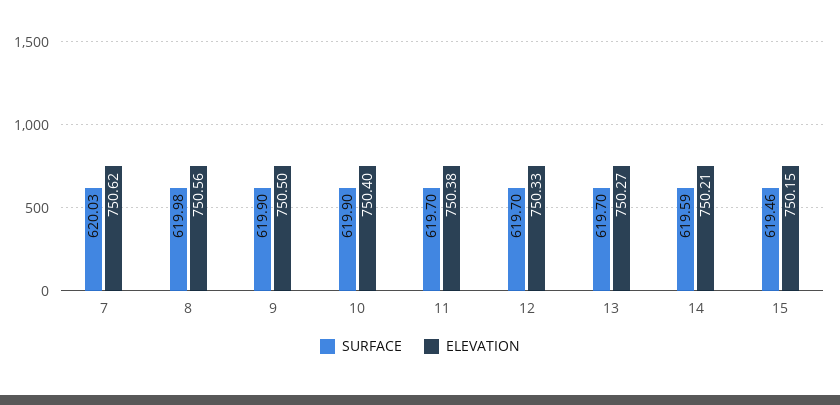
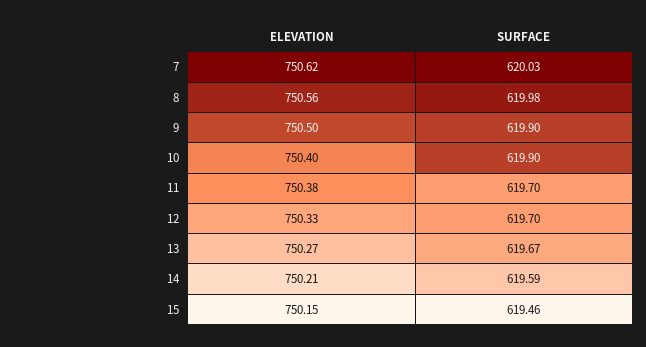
SURFACE, 13: 619.7 -> 619.67

